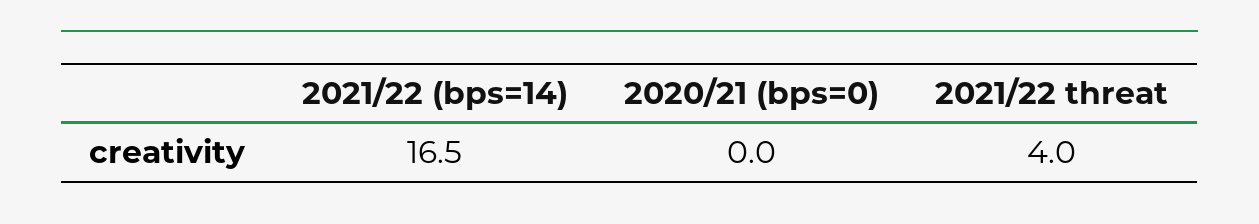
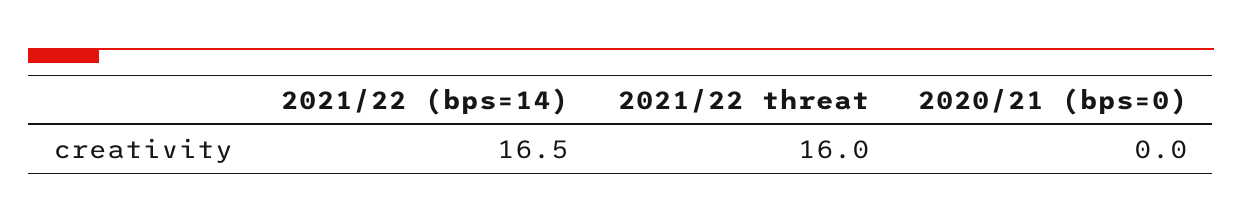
2021/22 threat: 4 -> 16

